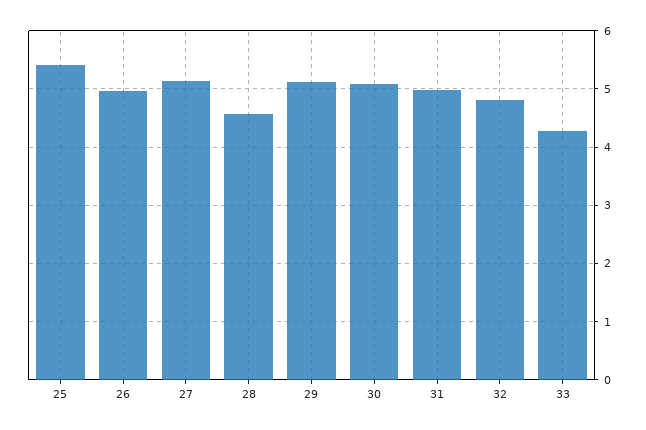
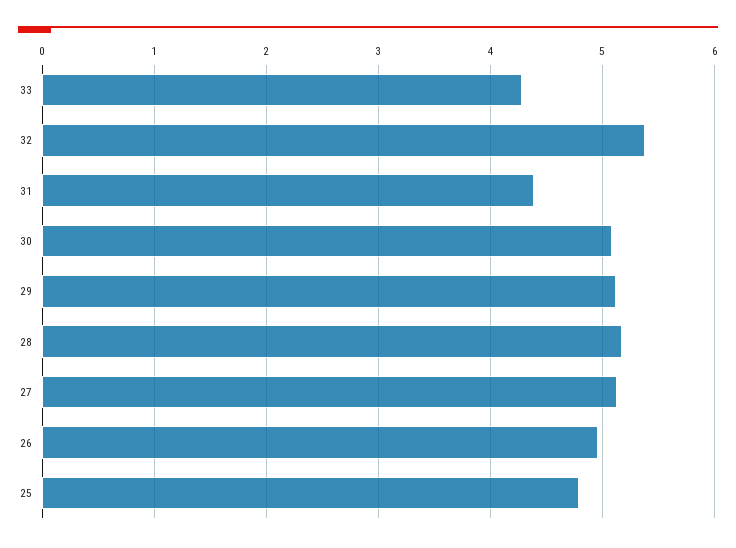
25: 5.4 -> 4.8
28: 4.6 -> 5.2
31: 5 -> 4.4
32: 4.8 -> 5.4

